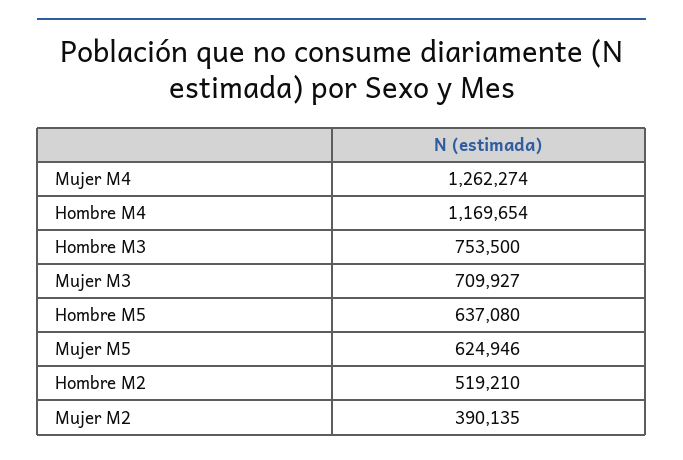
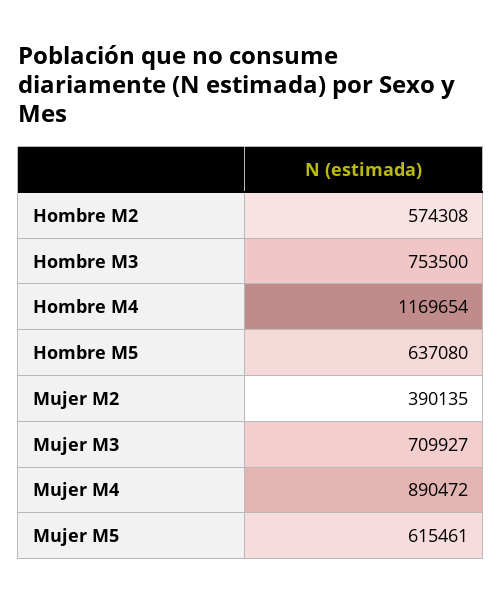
Mujer M4: 1262274 -> 890472
Mujer M5: 624946 -> 615461
Hombre M2: 519210 -> 574308

